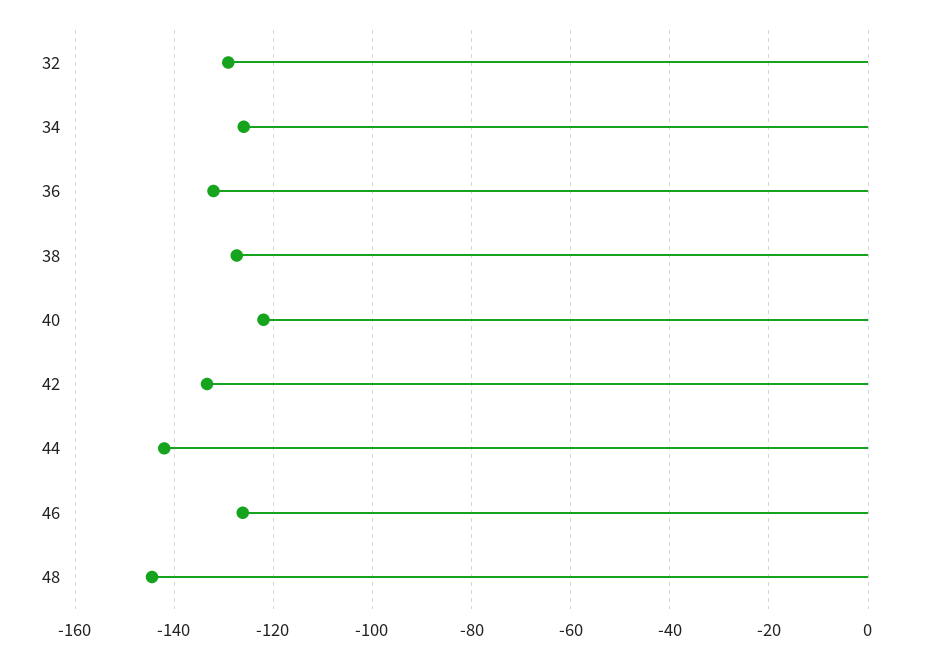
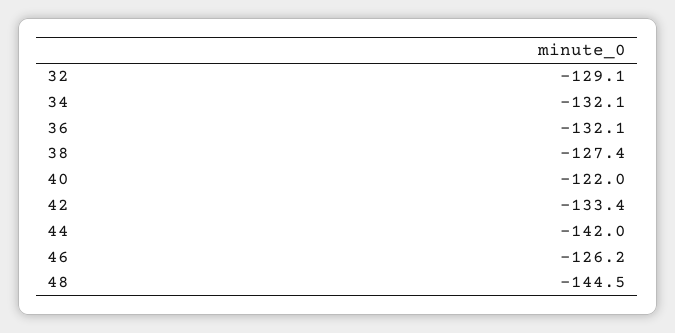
34: -126 -> -132.1

